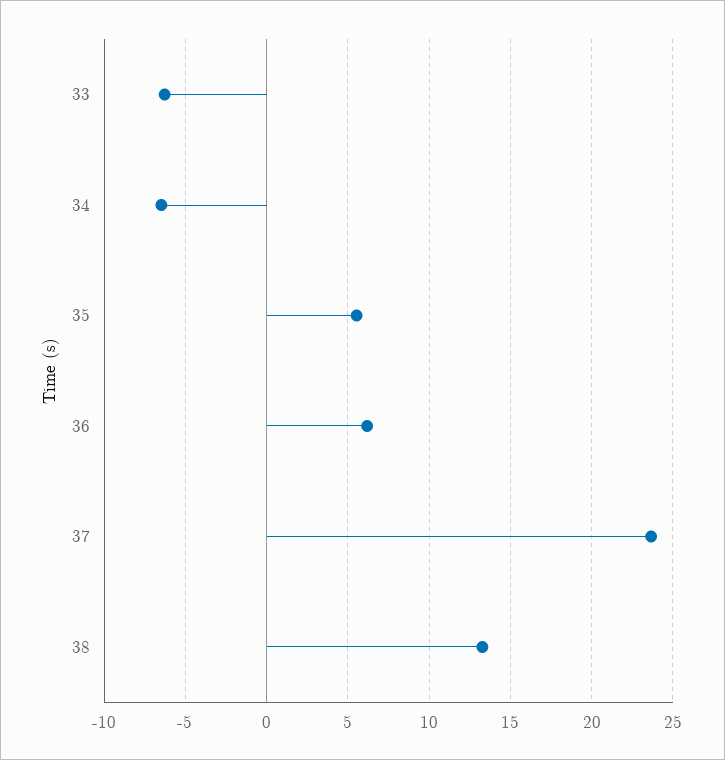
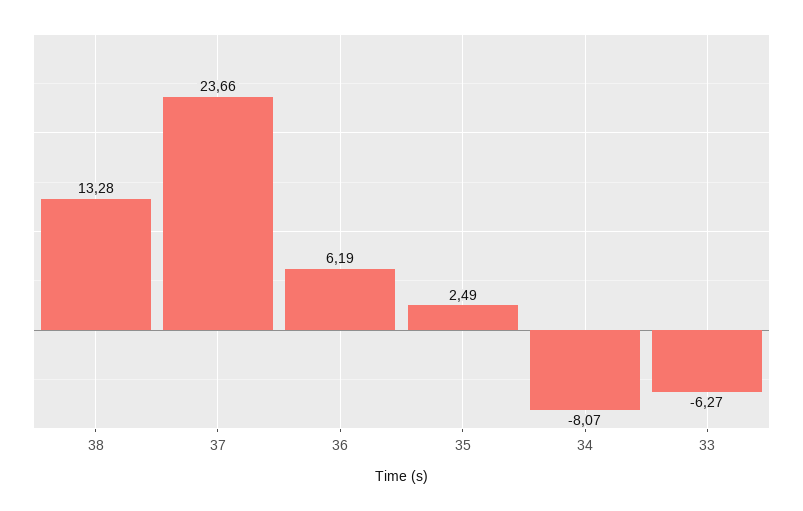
34: -6.5 -> -8.07
35: 5.5 -> 2.49

